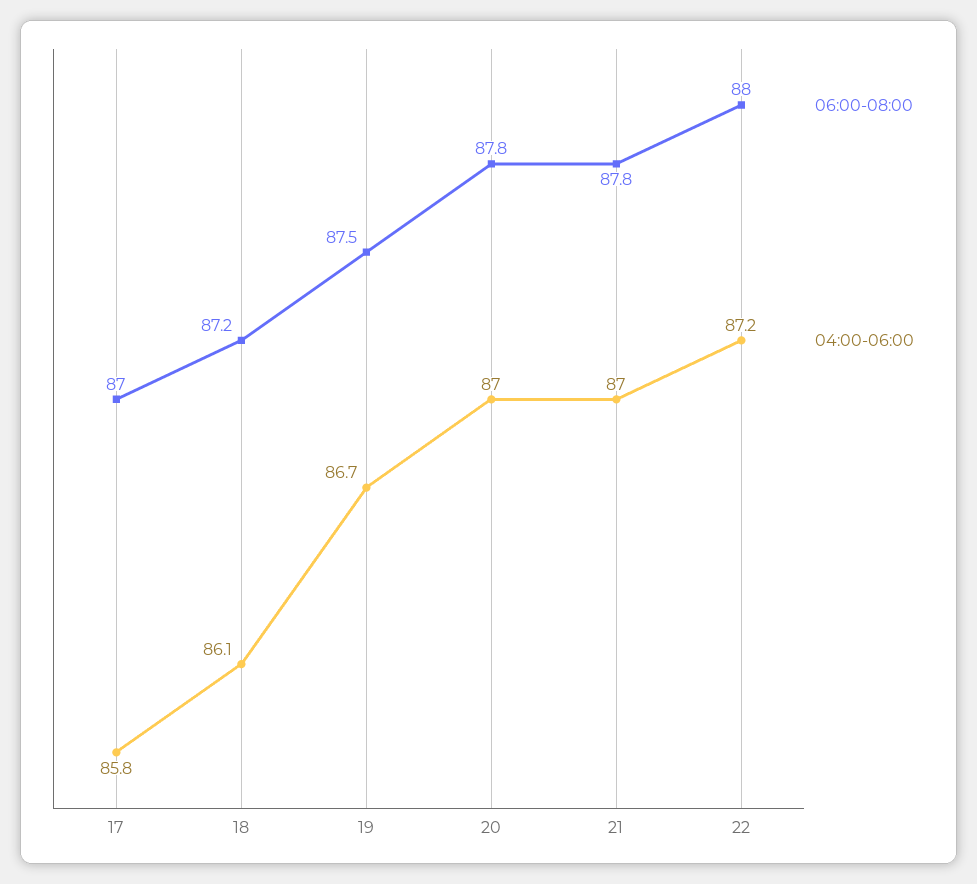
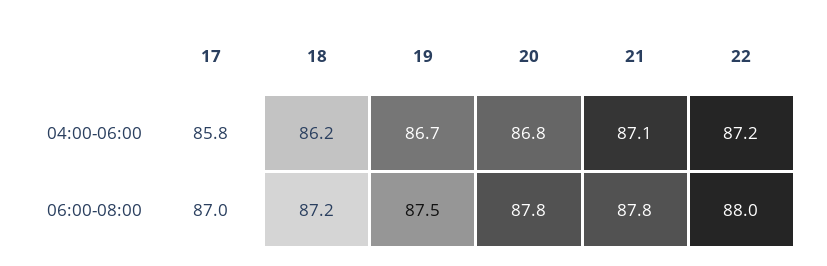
04:00-06:00, 18: 86.1 -> 86.2
04:00-06:00, 20: 87 -> 86.8
04:00-06:00, 21: 87 -> 87.1

